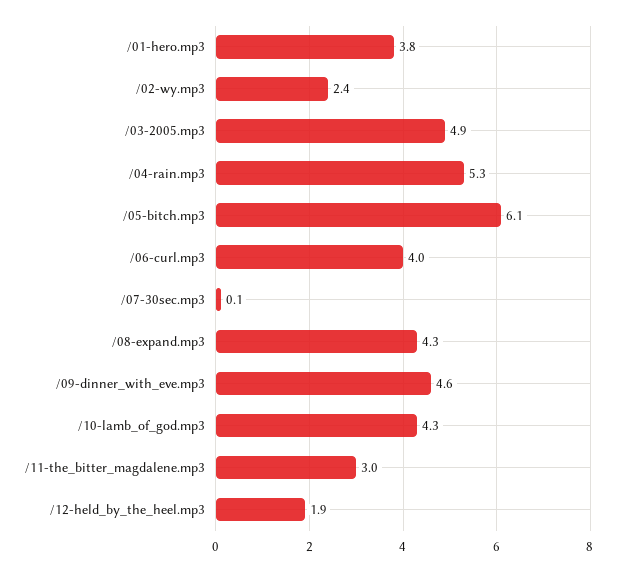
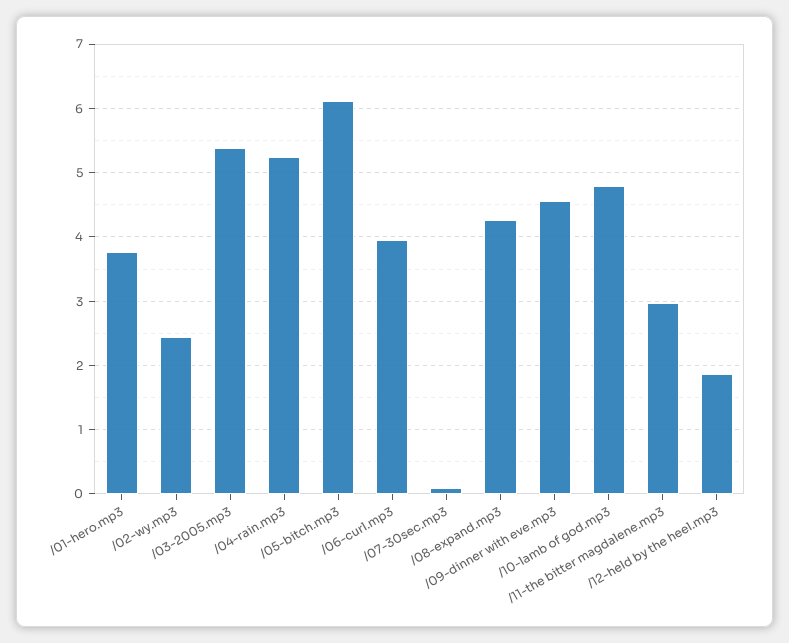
/03-2005.mp3: 4.9 -> 5.4
/10-lamb_of_god.mp3: 4.3 -> 4.8

